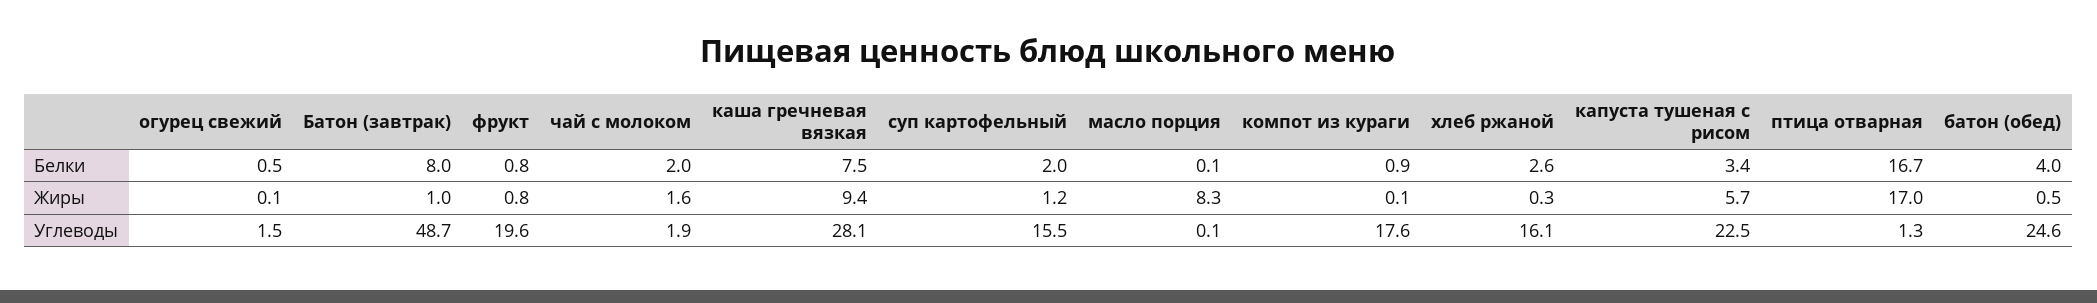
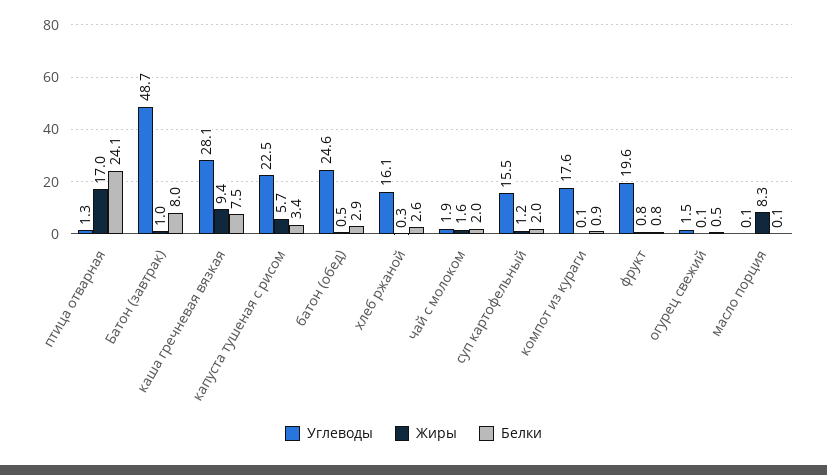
Белки, птица отварная: 16.7 -> 24.1
Белки, батон (обед): 4 -> 2.9

